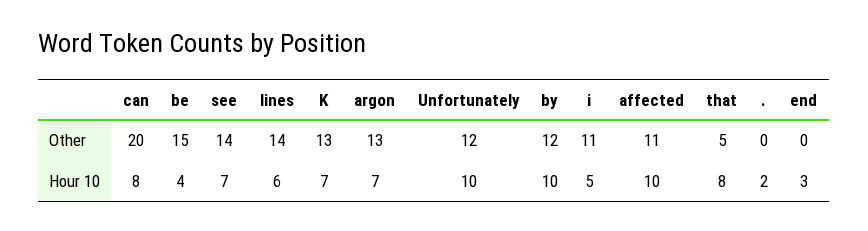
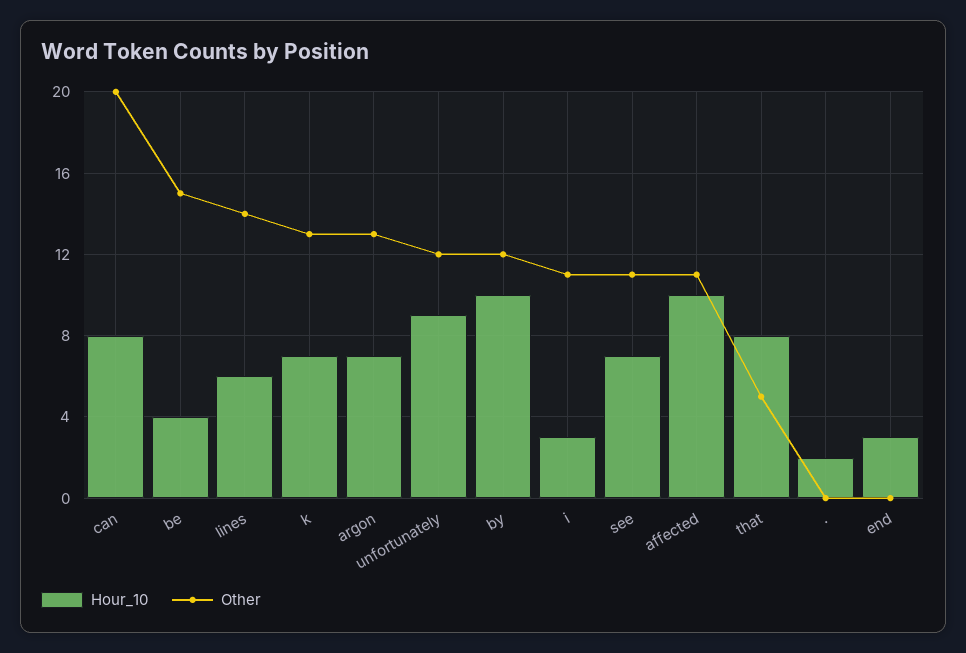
Other, see: 14 -> 11
Hour 10, Unfortunately: 10 -> 9
Hour 10, i: 5 -> 3

